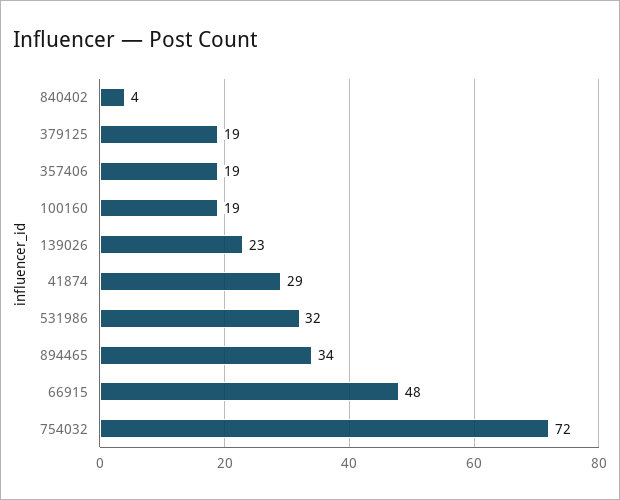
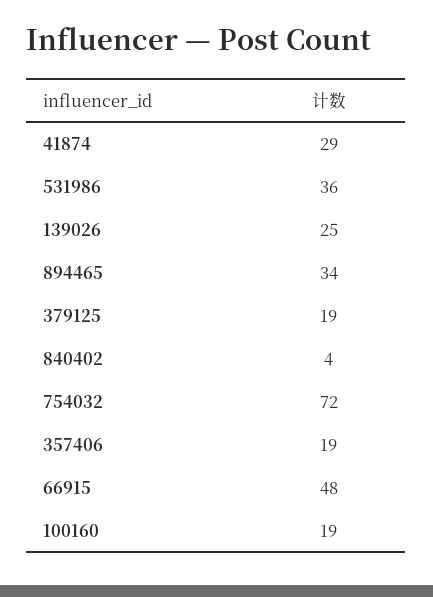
139026: 23 -> 25
531986: 32 -> 36

